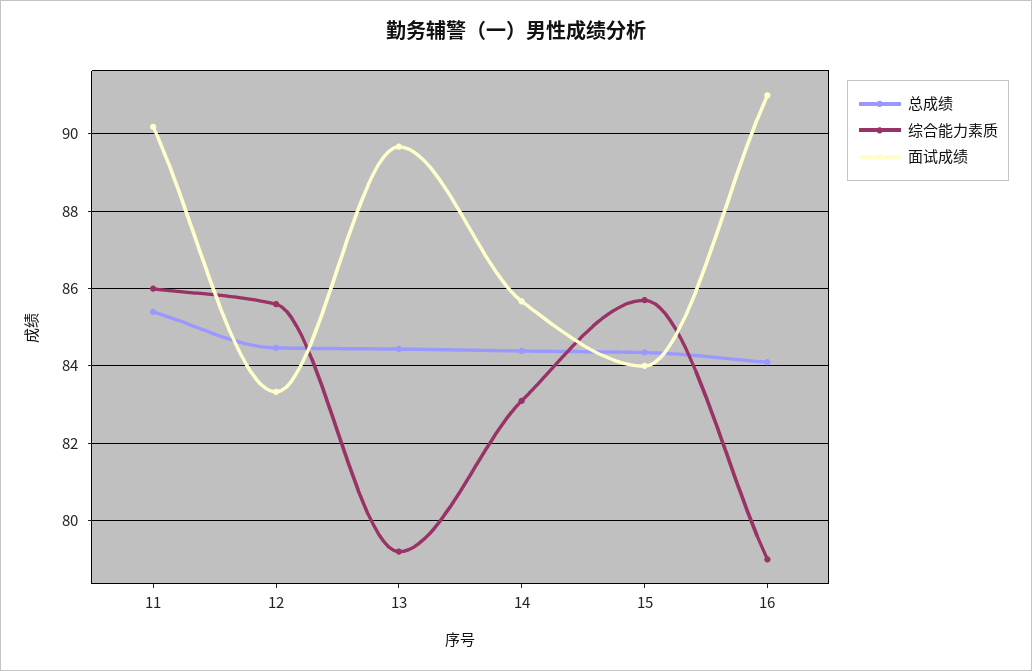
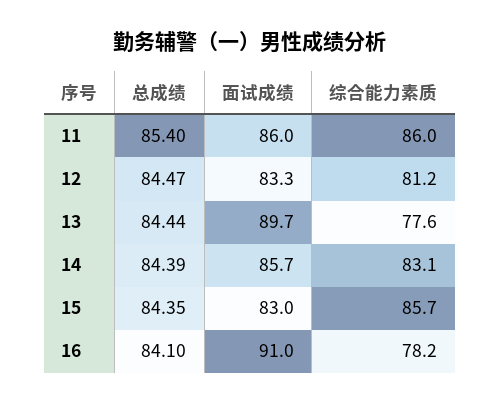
面试成绩, 11: 90.2 -> 86
综合能力素质, 12: 85.6 -> 81.2
综合能力素质, 13: 79.2 -> 77.6
面试成绩, 15: 84 -> 83
综合能力素质, 16: 79 -> 78.2

